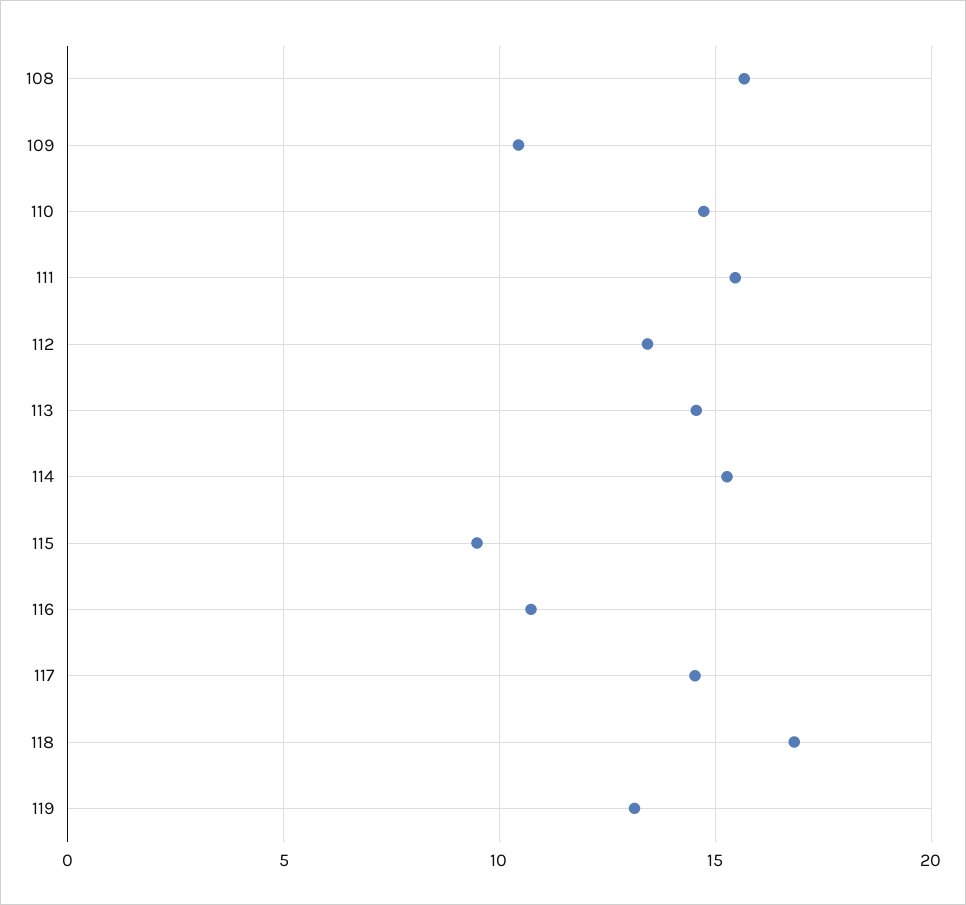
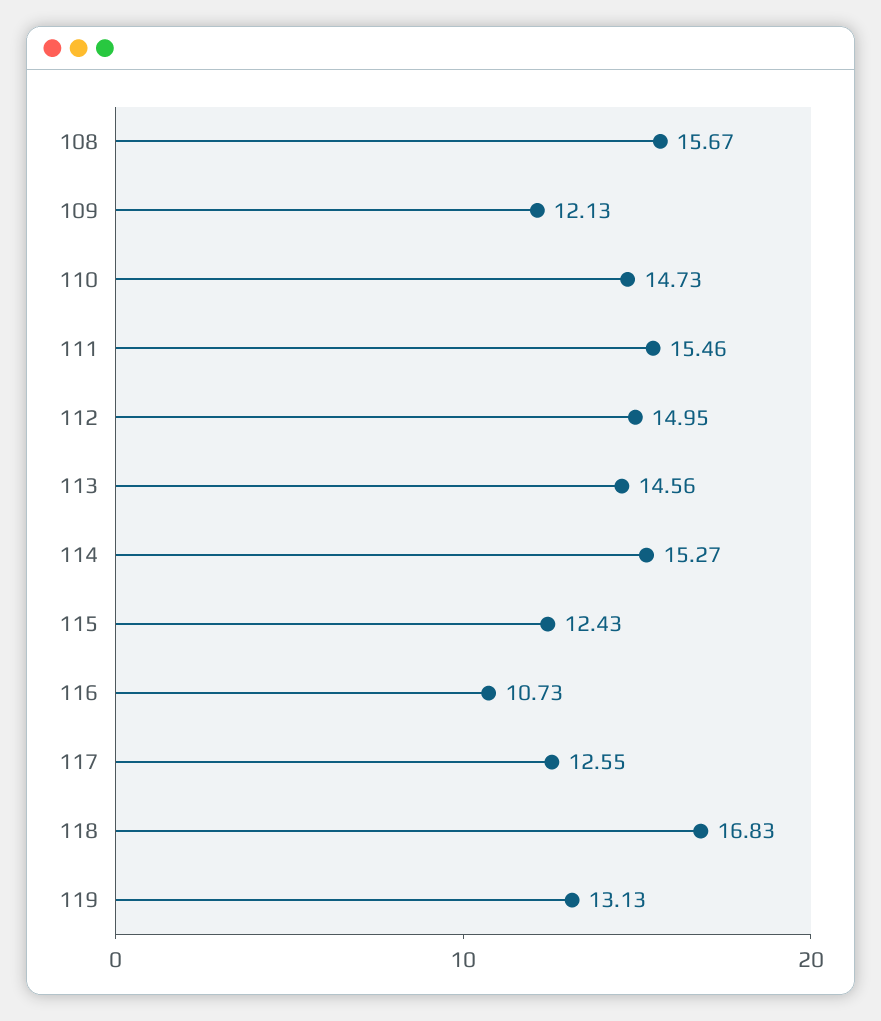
109: 10.5 -> 12.13
112: 13.5 -> 14.95
115: 9.5 -> 12.43
117: 14.5 -> 12.55

